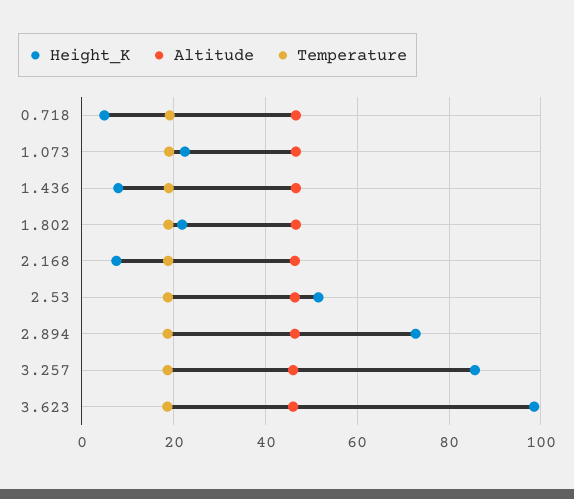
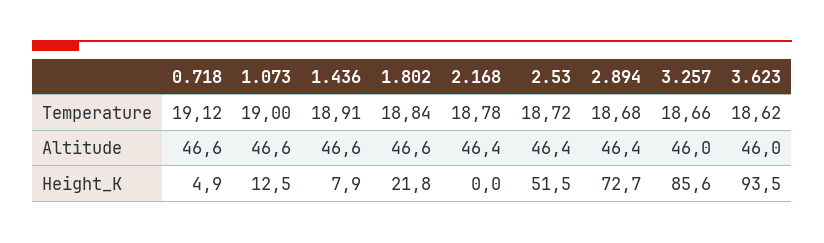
Height_K, 1.073: 22 -> 12.5
Height_K, 2.168: 8 -> 0
Height_K, 3.623: 98 -> 93.5

